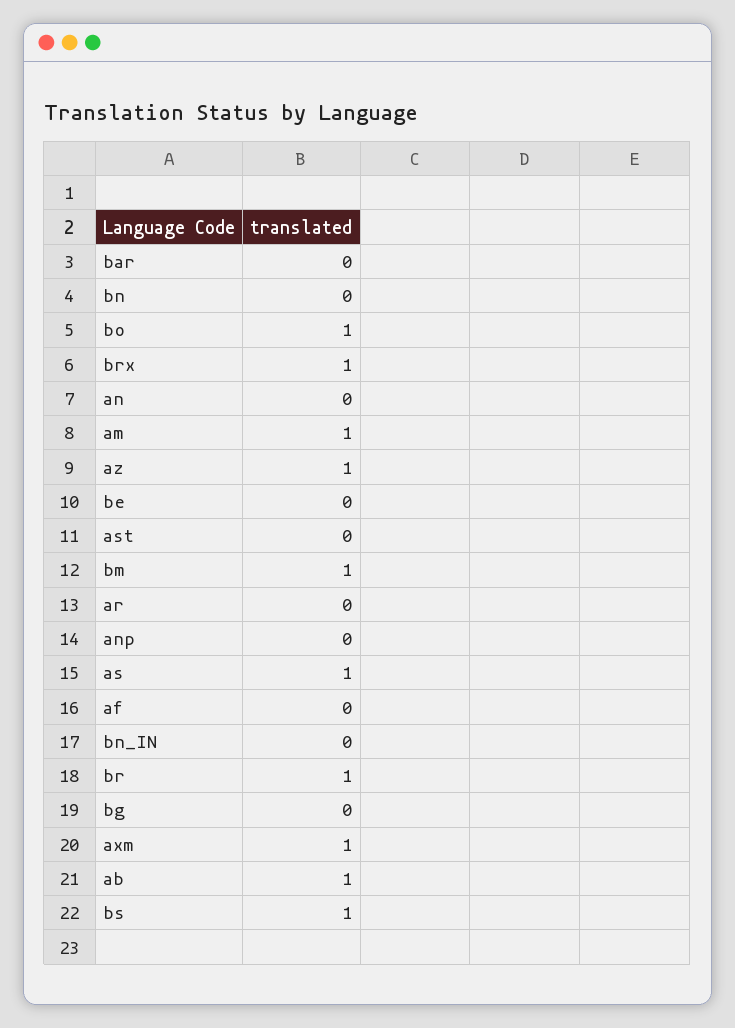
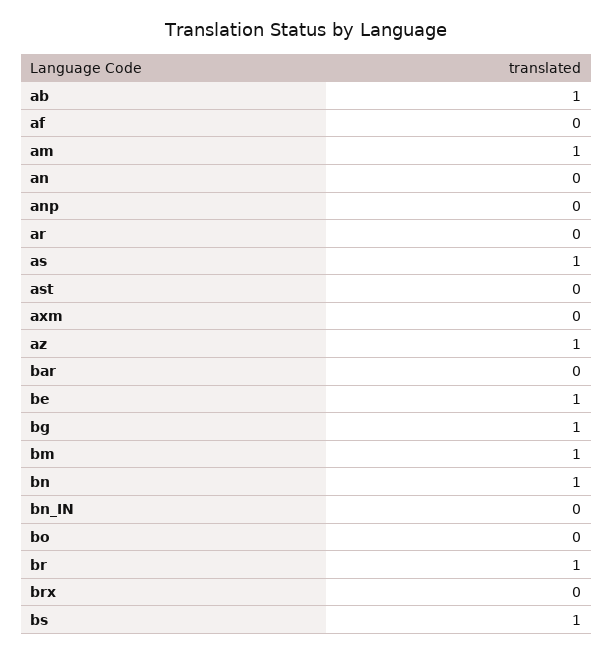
bn: 0 -> 1
bo: 1 -> 0
brx: 1 -> 0
be: 0 -> 1
bg: 0 -> 1
axm: 1 -> 0

